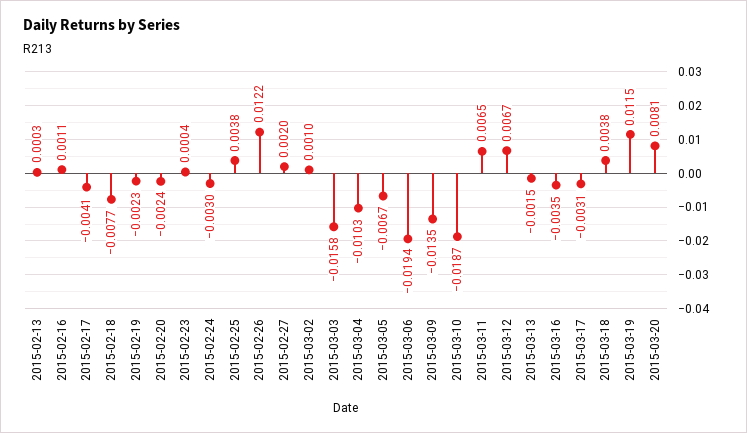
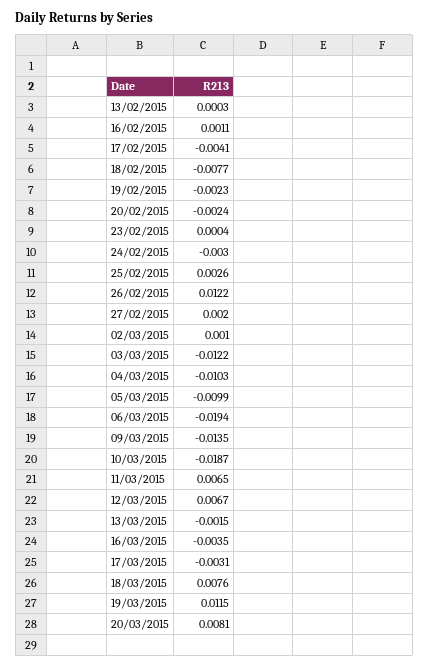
2015-02-25: 0.0038 -> 0.0026
2015-03-03: -0.0158 -> -0.0122
2015-03-05: -0.0067 -> -0.0099
2015-03-18: 0.0038 -> 0.0076

